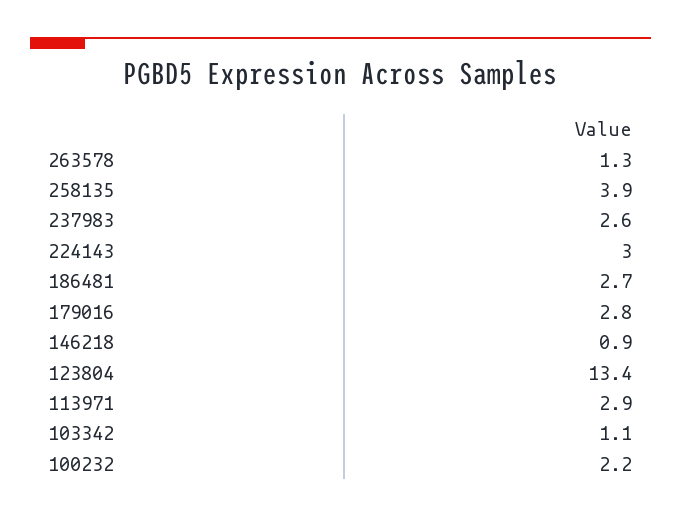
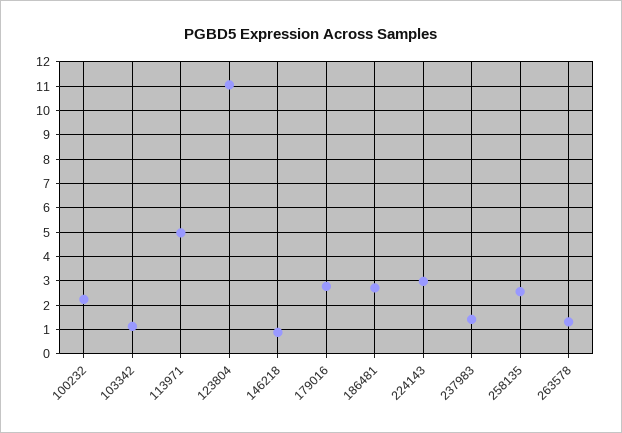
258135: 3.9 -> 2.5
237983: 2.6 -> 1.5
123804: 13.4 -> 11
113971: 2.9 -> 5

